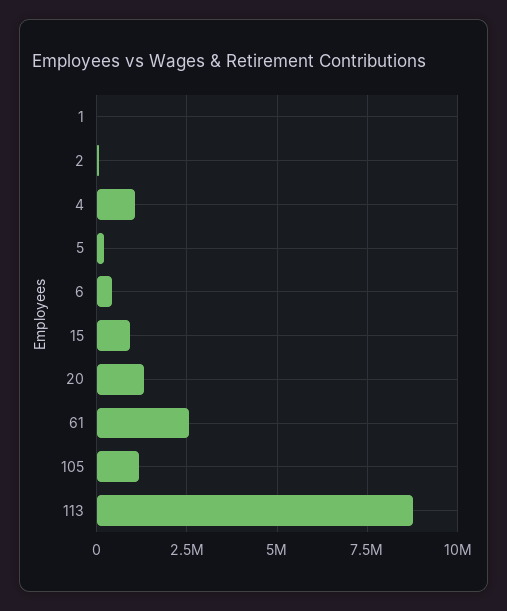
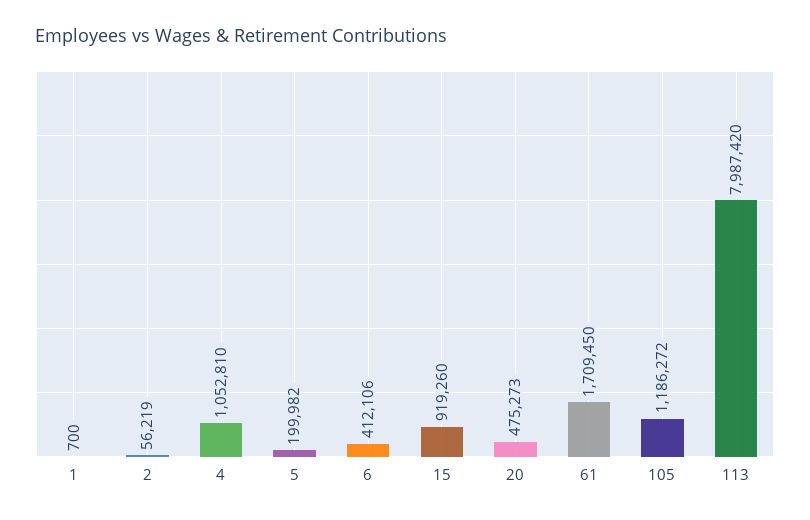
20: 1250000 -> 475273
61: 2500000 -> 1709450
113: 8750000 -> 7987420

